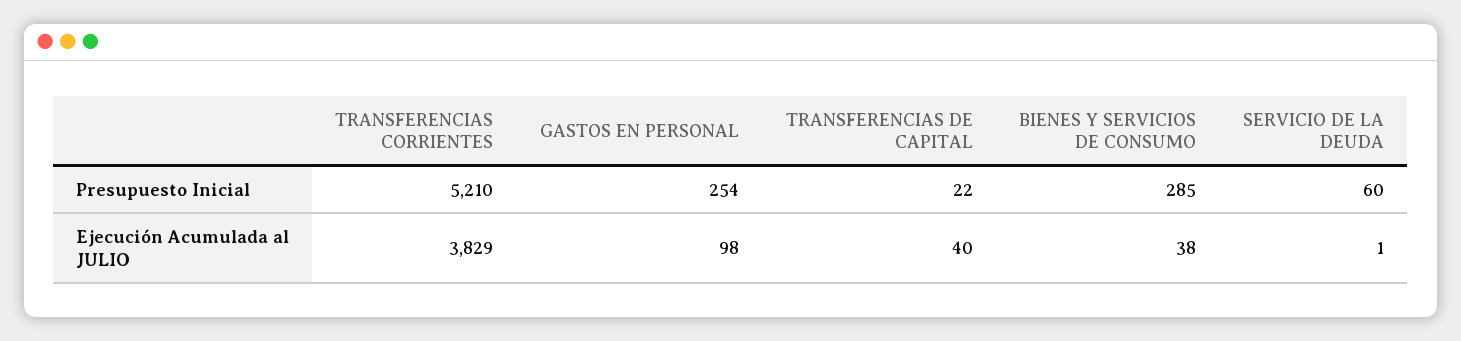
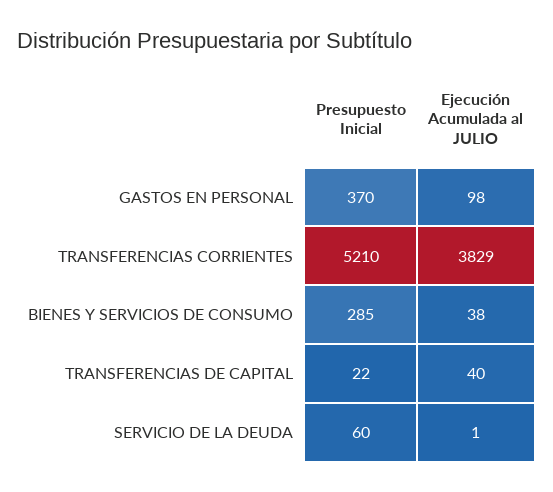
GASTOS EN PERSONAL, Presupuesto Inicial: 254 -> 370

